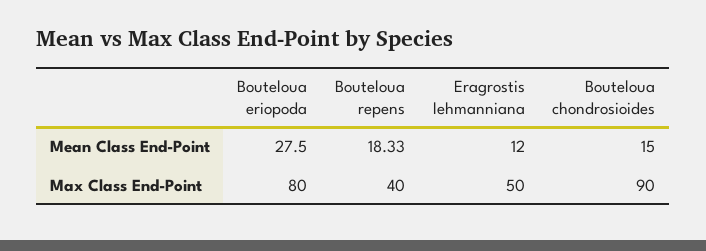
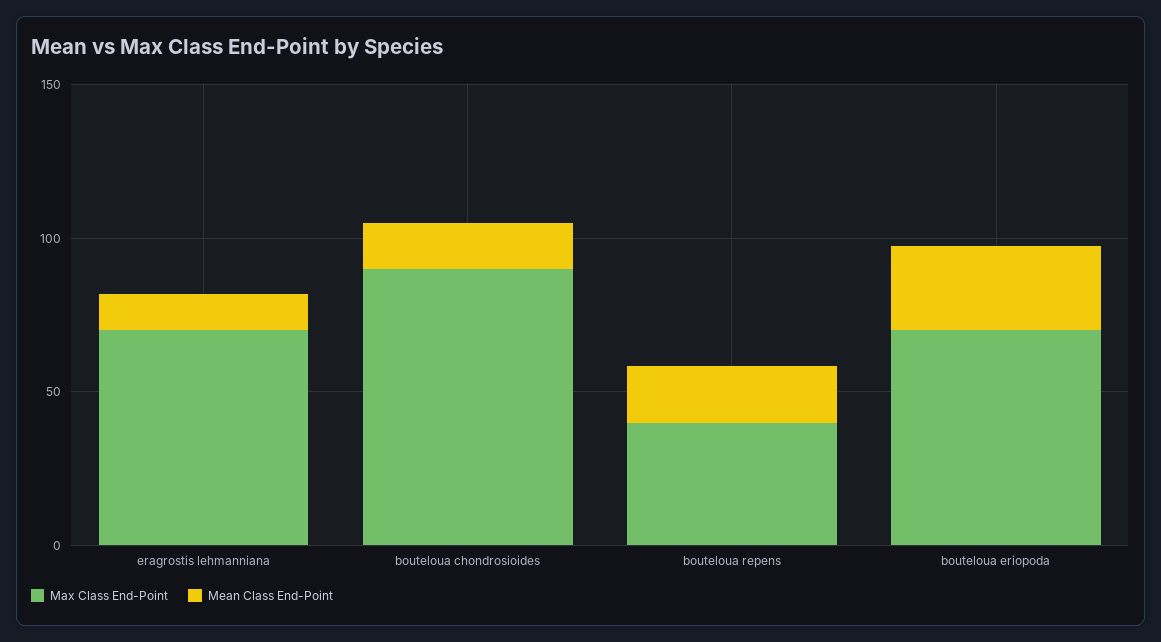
Max Class End-Point, Bouteloua eriopoda: 80 -> 70
Max Class End-Point, Eragrostis lehmanniana: 50 -> 70

